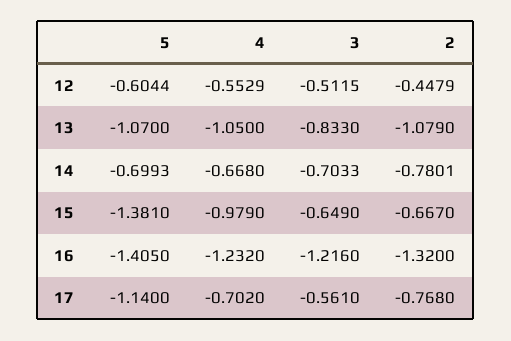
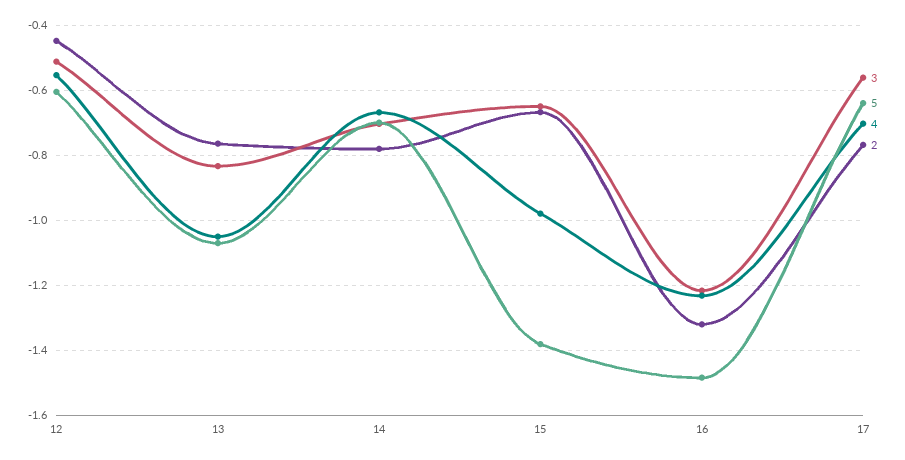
2, 13: -1.079 -> -0.76
5, 16: -1.405 -> -1.48
5, 17: -1.14 -> -0.64

